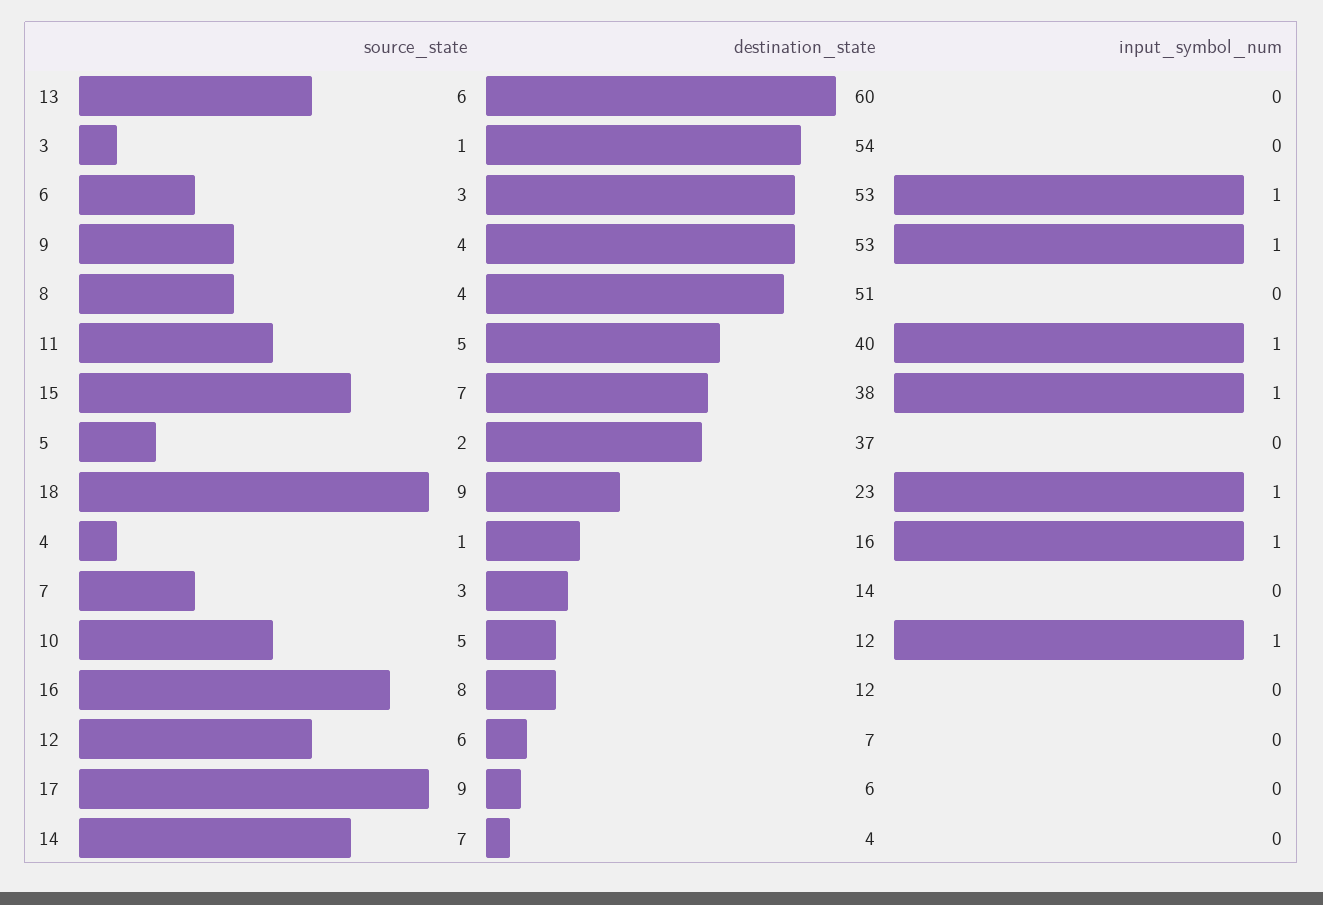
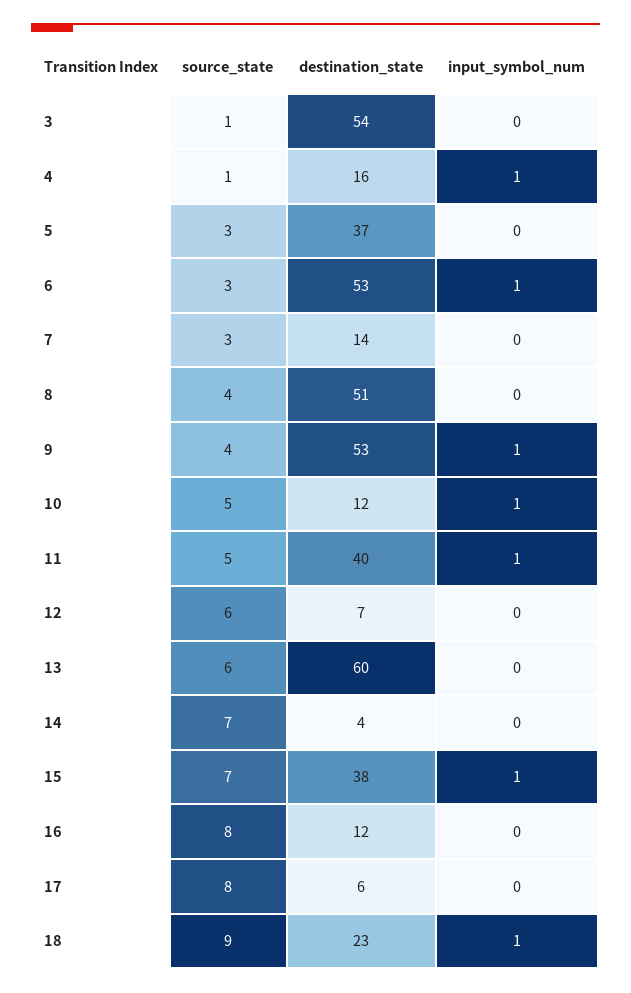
source_state, 5: 2 -> 3
source_state, 17: 9 -> 8

